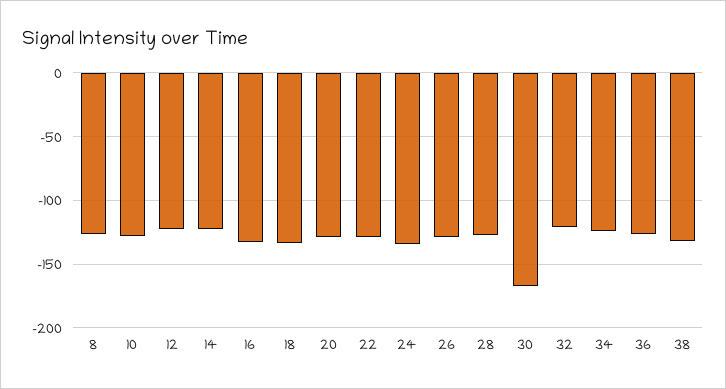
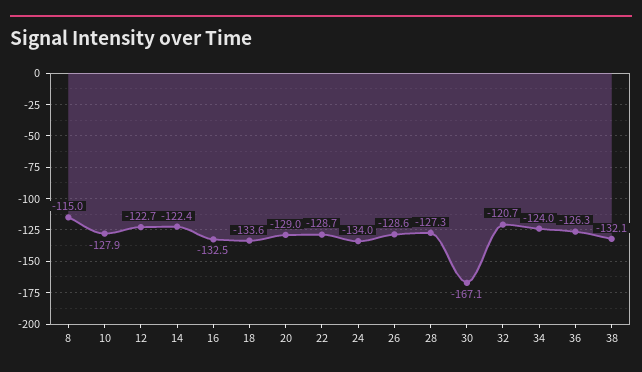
8: -125 -> -115

